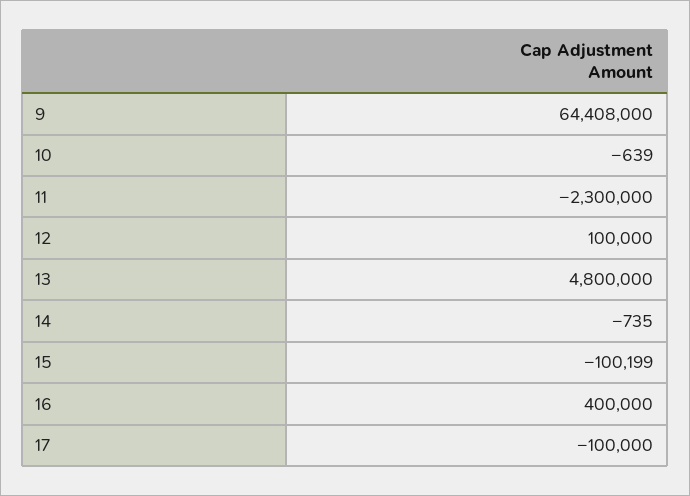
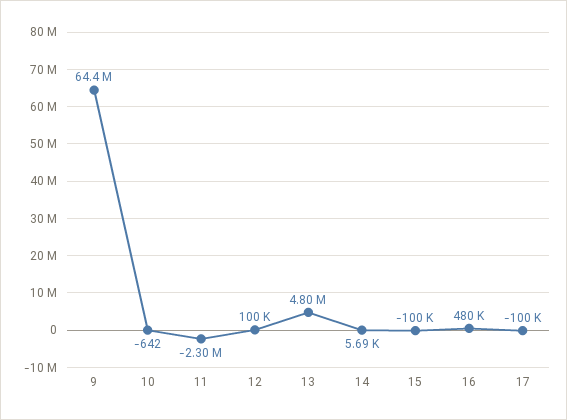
10: -639 -> -642
14: -735 -> 5690
16: 400000 -> 480000

